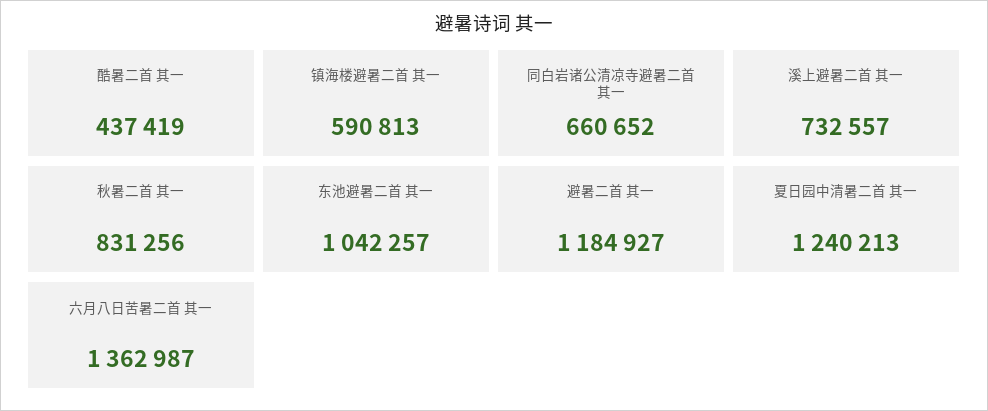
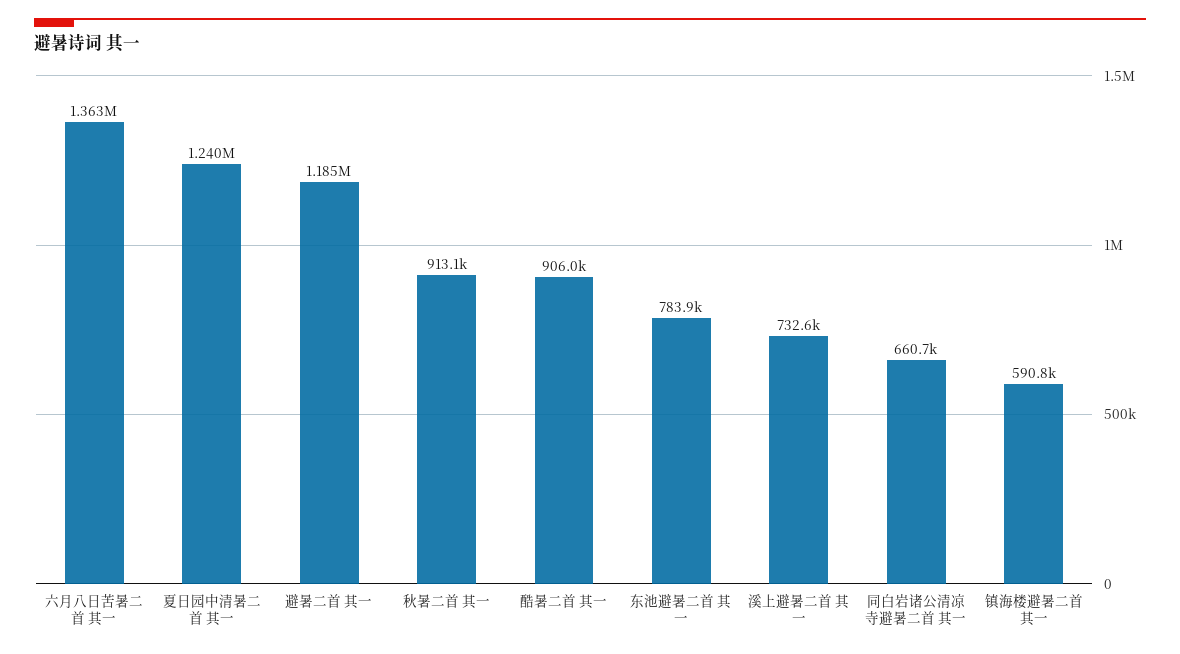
酷暑二首 其一: 437419 -> 906000
秋暑二首 其一: 831256 -> 913100
东池避暑二首 其一: 1042257 -> 783900

